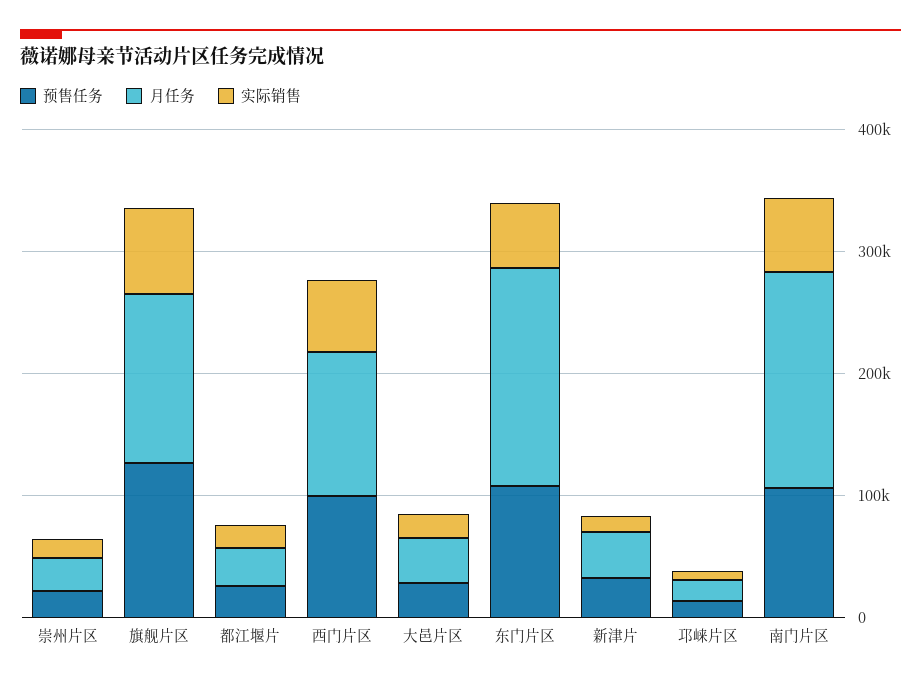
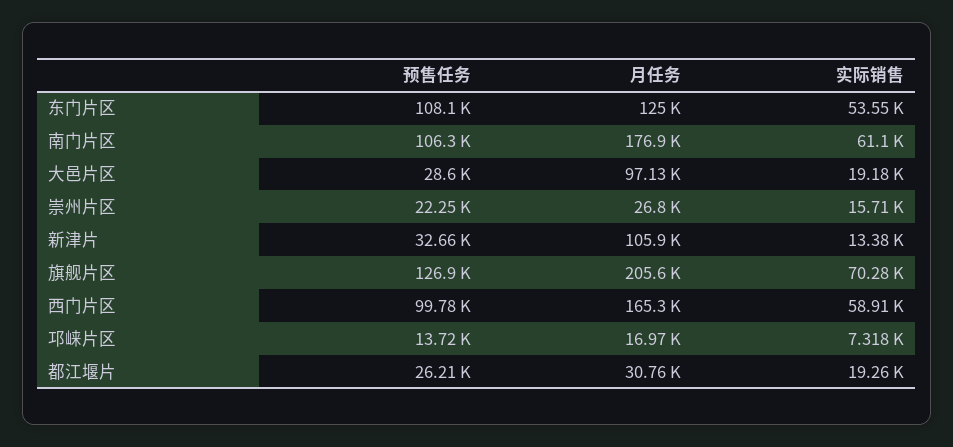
月任务, 旗舰片区: 140000 -> 205600
月任务, 西门片区: 120000 -> 165300
月任务, 大邑片区: 40000 -> 97130
月任务, 东门片区: 180000 -> 125000
月任务, 新津片: 40000 -> 105900

